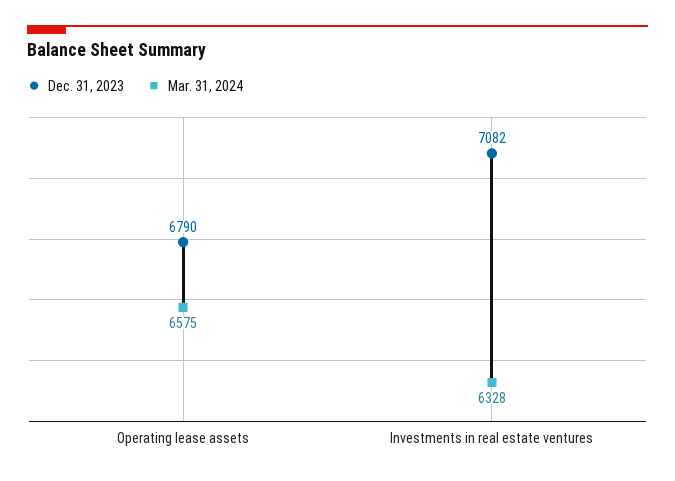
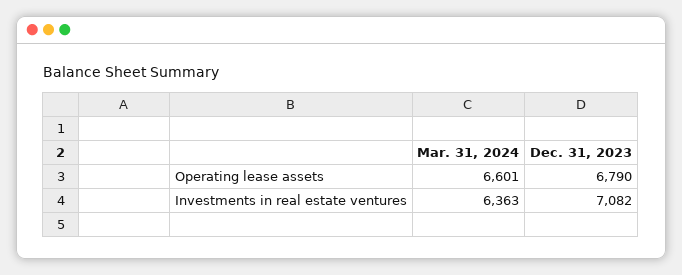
Mar. 31, 2024, Operating lease assets: 6575 -> 6601
Mar. 31, 2024, Investments in real estate ventures: 6328 -> 6363

